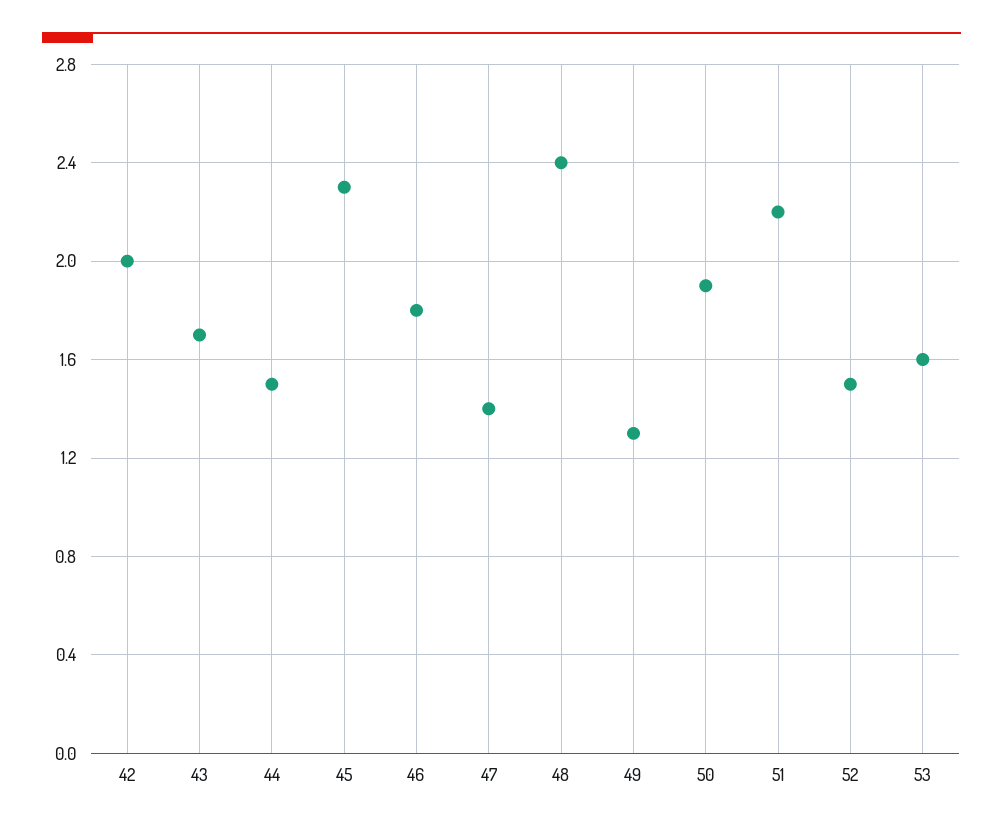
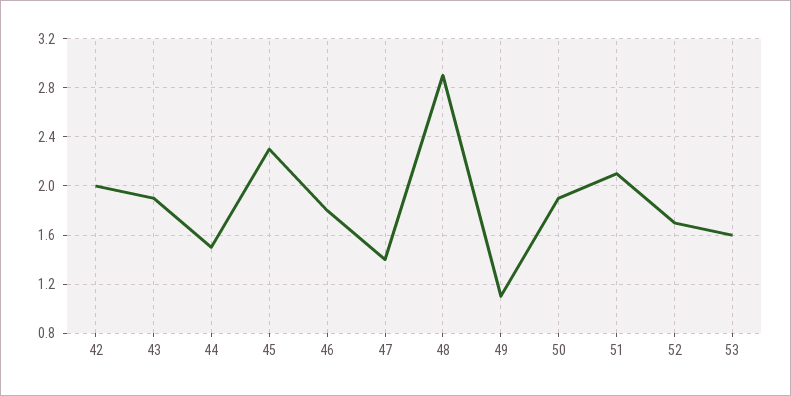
43: 1.7 -> 1.9
48: 2.4 -> 2.9
49: 1.3 -> 1.1
51: 2.2 -> 2.1
52: 1.5 -> 1.7

